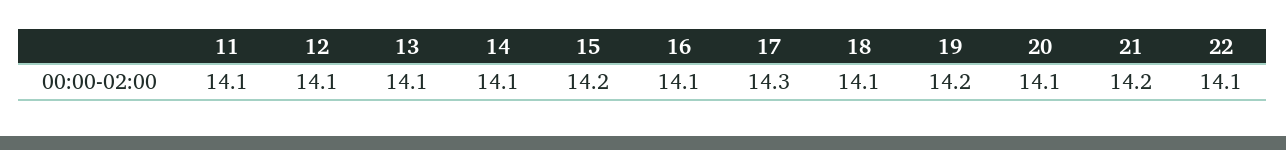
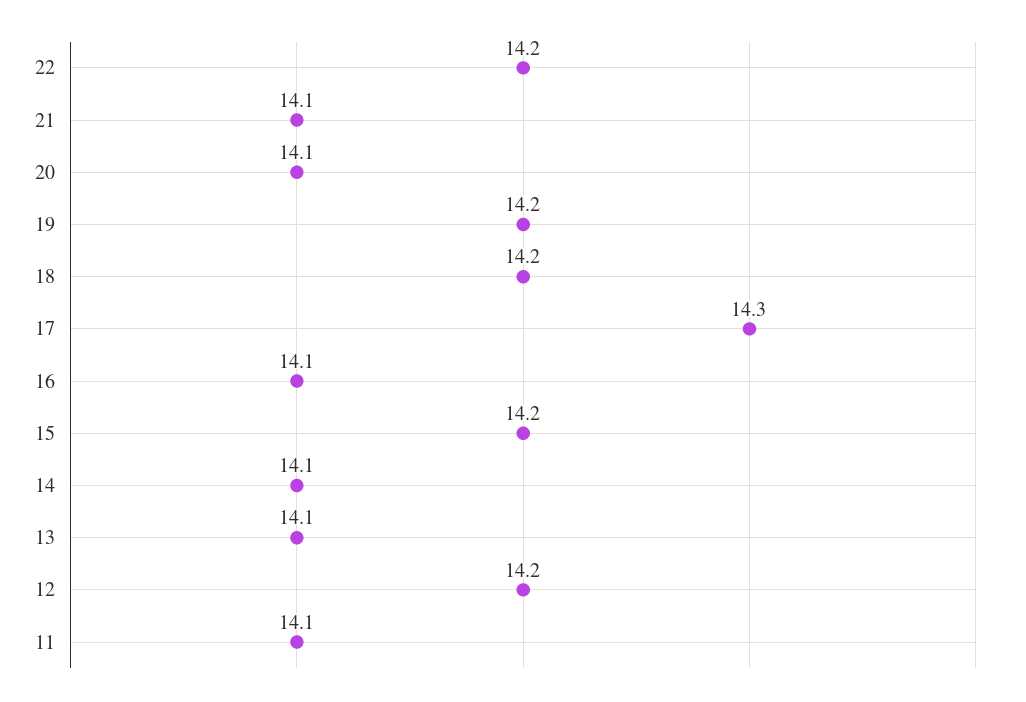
12: 14.1 -> 14.2
18: 14.1 -> 14.2
21: 14.2 -> 14.1
22: 14.1 -> 14.2

